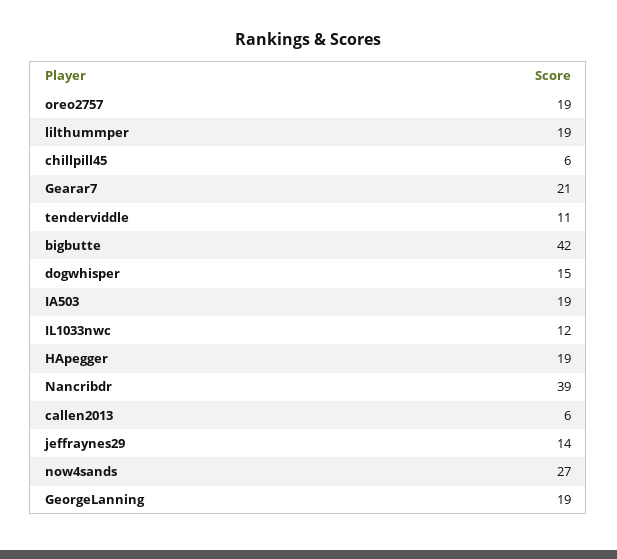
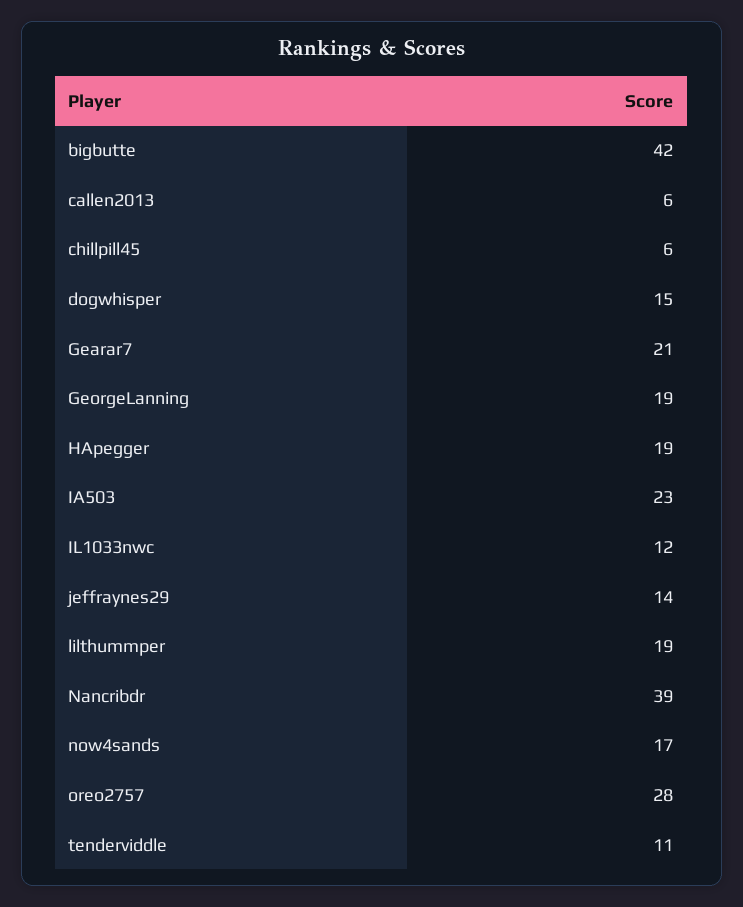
oreo2757: 19 -> 28
IA503: 19 -> 23
now4sands: 27 -> 17

